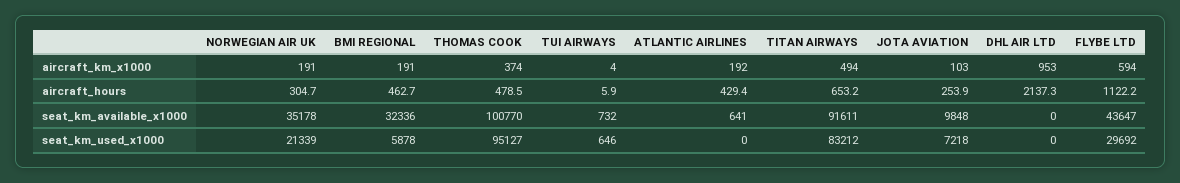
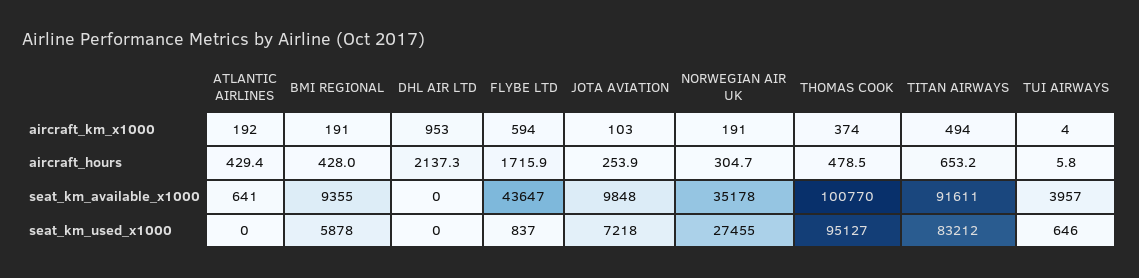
BMI REGIONAL, aircraft_hours: 462.7 -> 428
TUI AIRWAYS, aircraft_hours: 5.9 -> 5.8
FLYBE LTD, aircraft_hours: 1122.2 -> 1715.9
BMI REGIONAL, seat_km_available_x1000: 32336 -> 9355
TUI AIRWAYS, seat_km_available_x1000: 732 -> 3957
NORWEGIAN AIR UK, seat_km_used_x1000: 21339 -> 27455
FLYBE LTD, seat_km_used_x1000: 29692 -> 837

